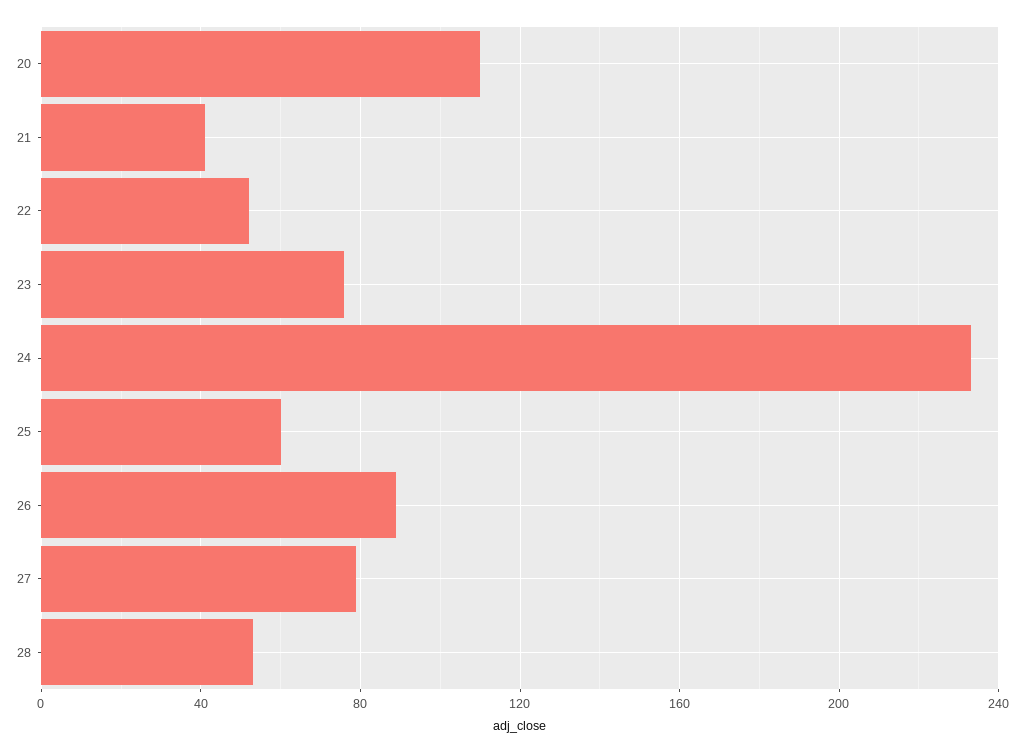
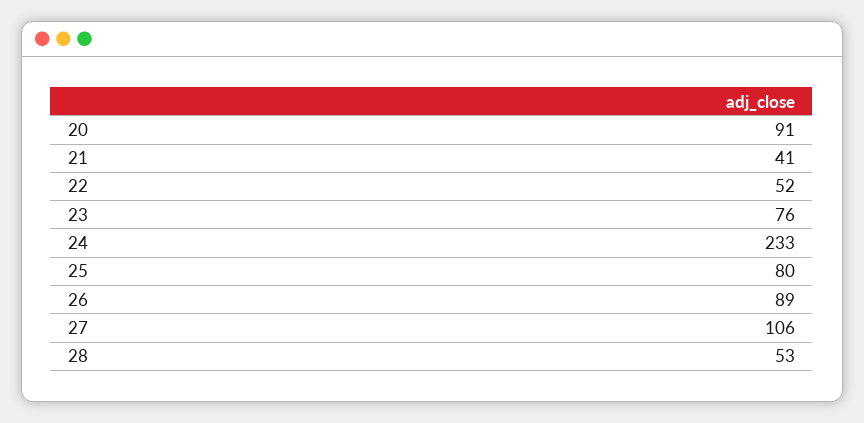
20: 110 -> 91
25: 60 -> 80
27: 80 -> 106

